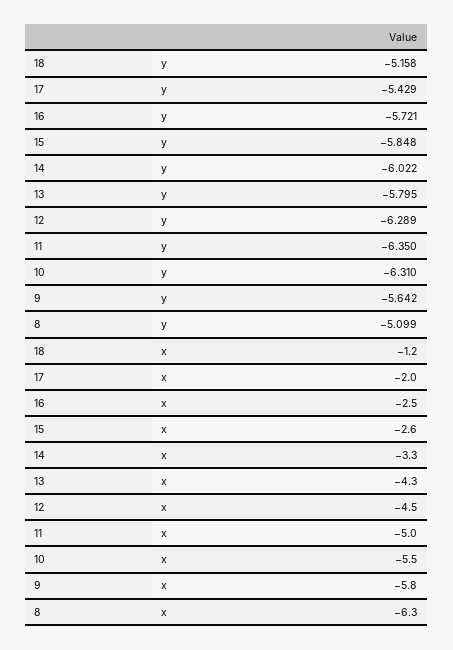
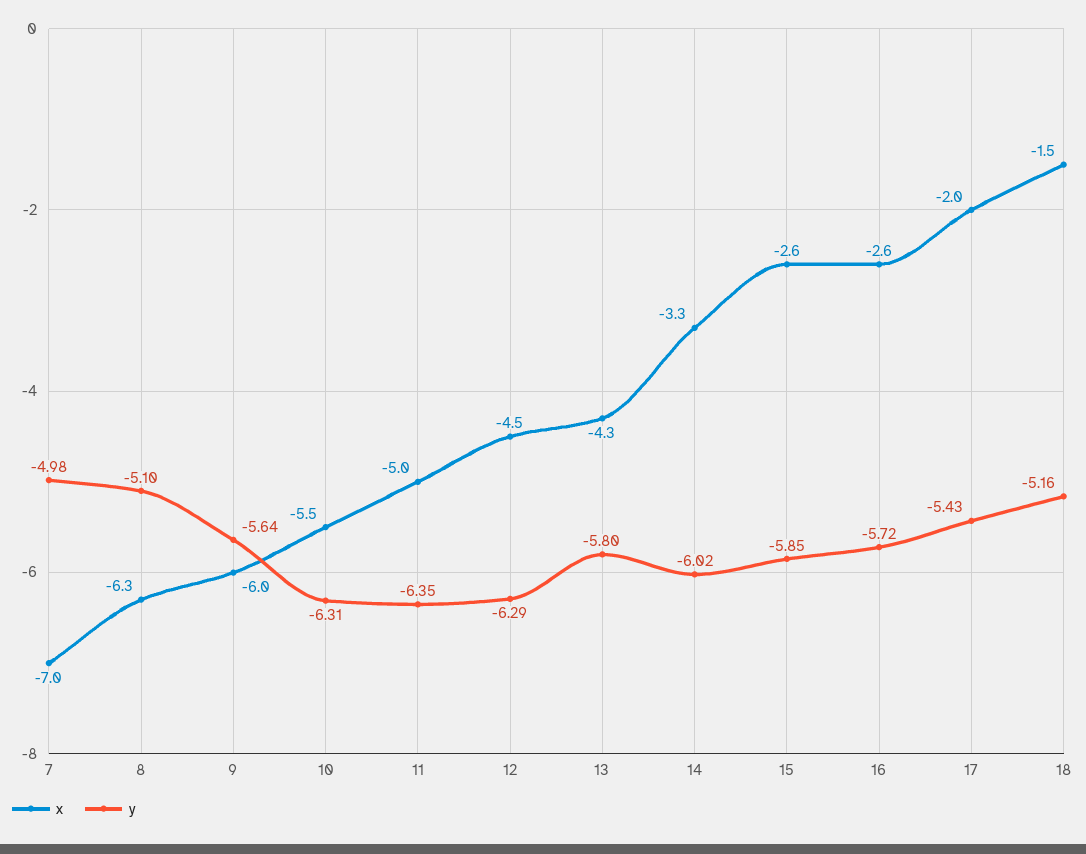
x, 18: -1.2 -> -1.5
x, 16: -2.5 -> -2.6
x, 9: -5.8 -> -6
x, 7: none -> -7
y, 7: none -> -4.98

